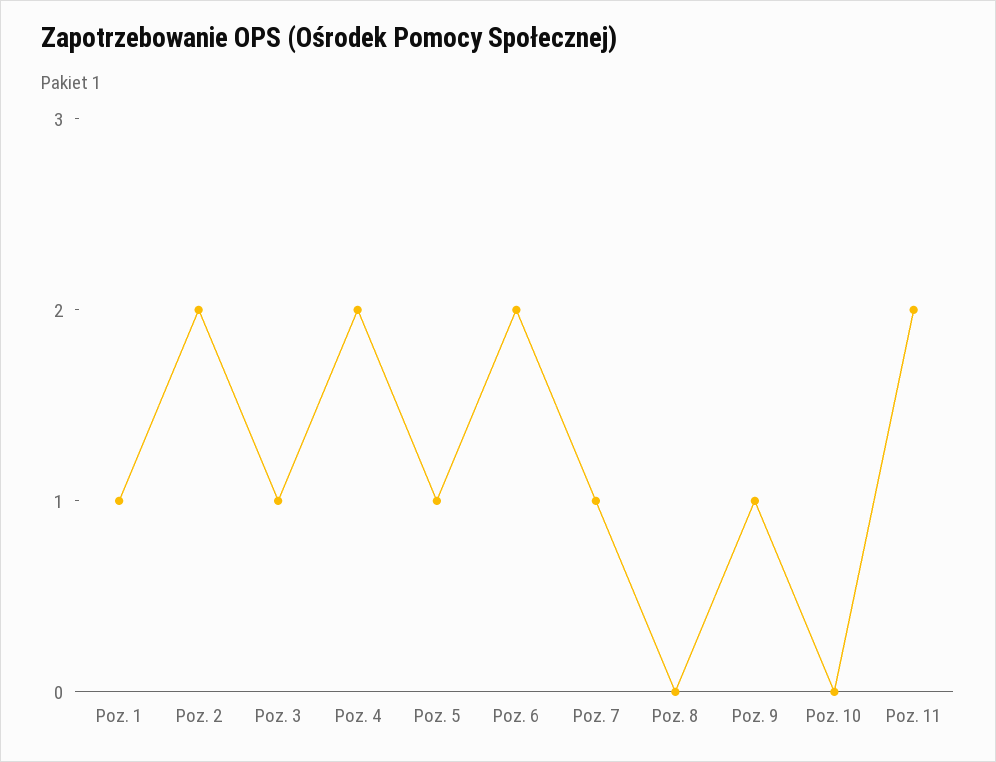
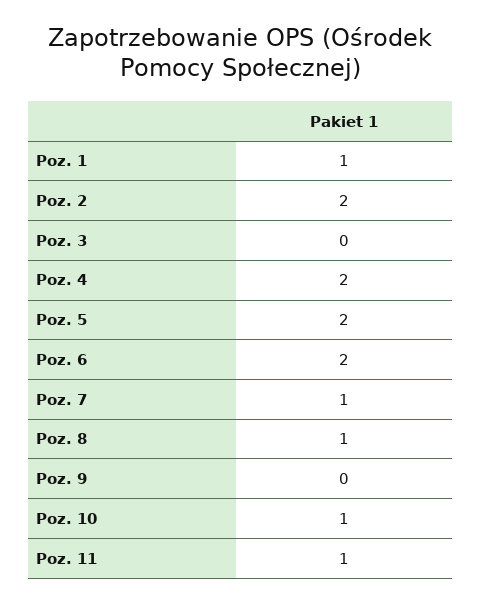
Poz. 3: 1 -> 0
Poz. 5: 1 -> 2
Poz. 8: 0 -> 1
Poz. 9: 1 -> 0
Poz. 10: 0 -> 1
Poz. 11: 2 -> 1

